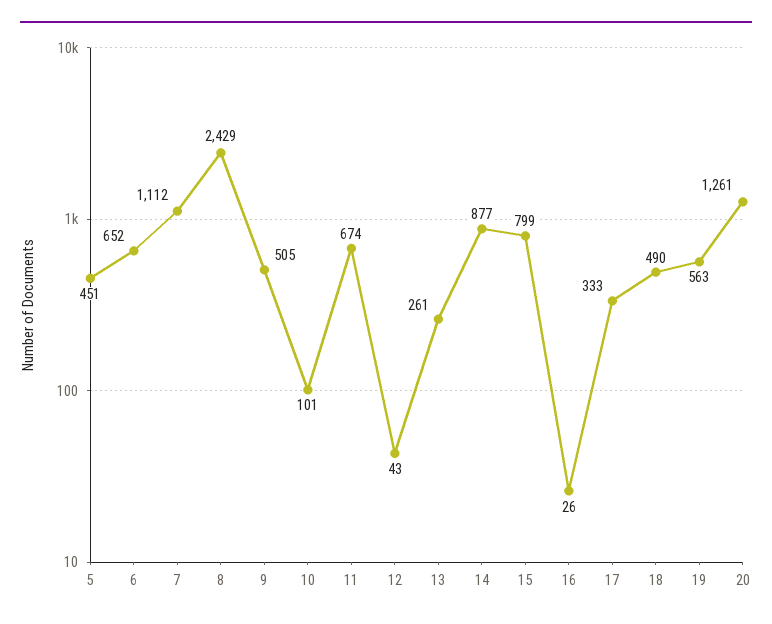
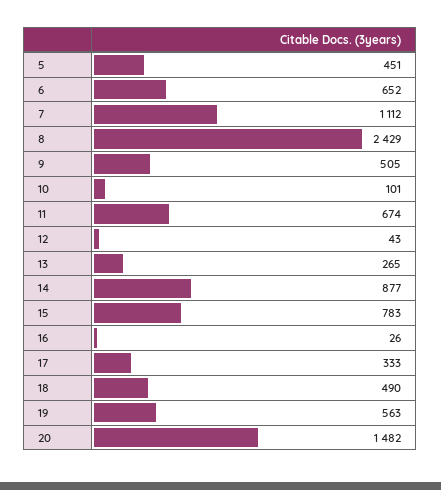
13: 261 -> 265
15: 799 -> 783
20: 1261 -> 1482

